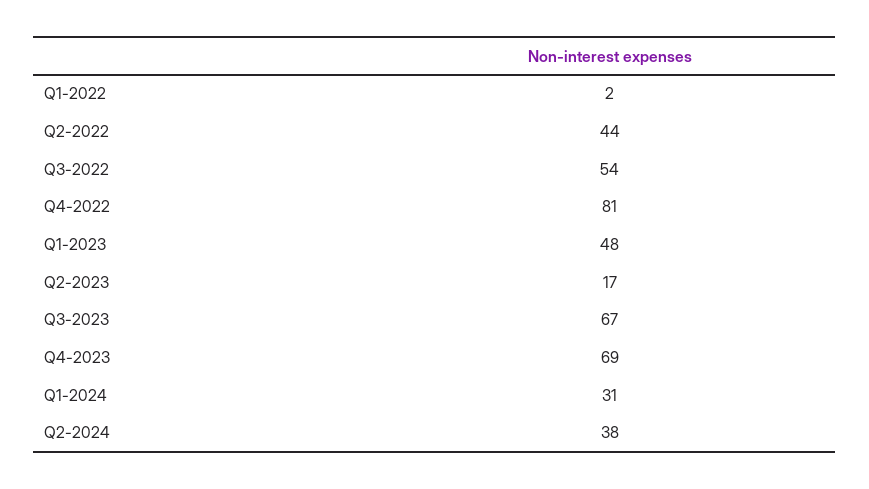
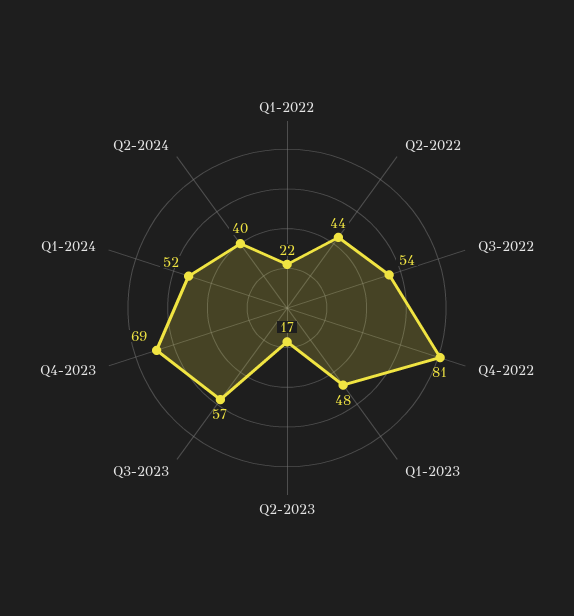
Q1-2022: 2 -> 22
Q3-2023: 67 -> 57
Q1-2024: 31 -> 52
Q2-2024: 38 -> 40

